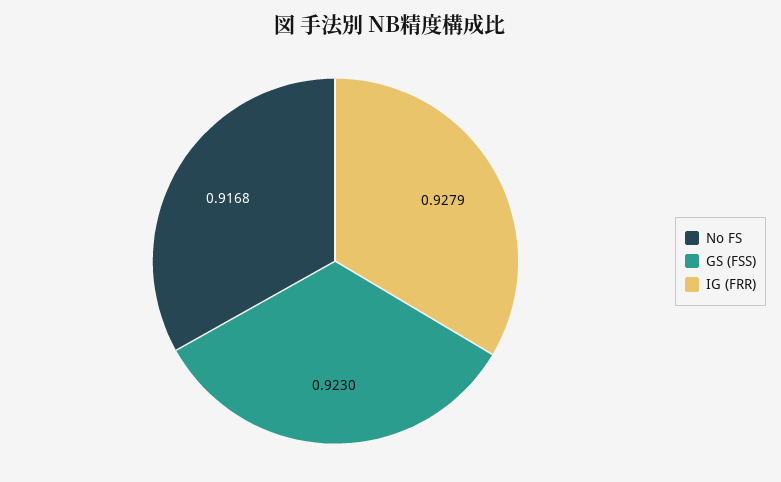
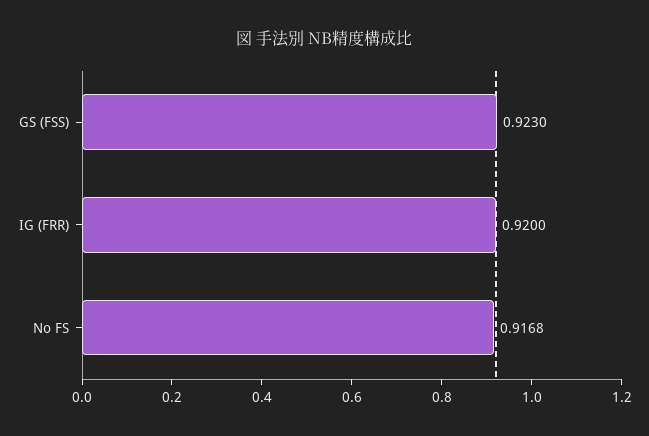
IG (FRR): 0.9279 -> 0.92

